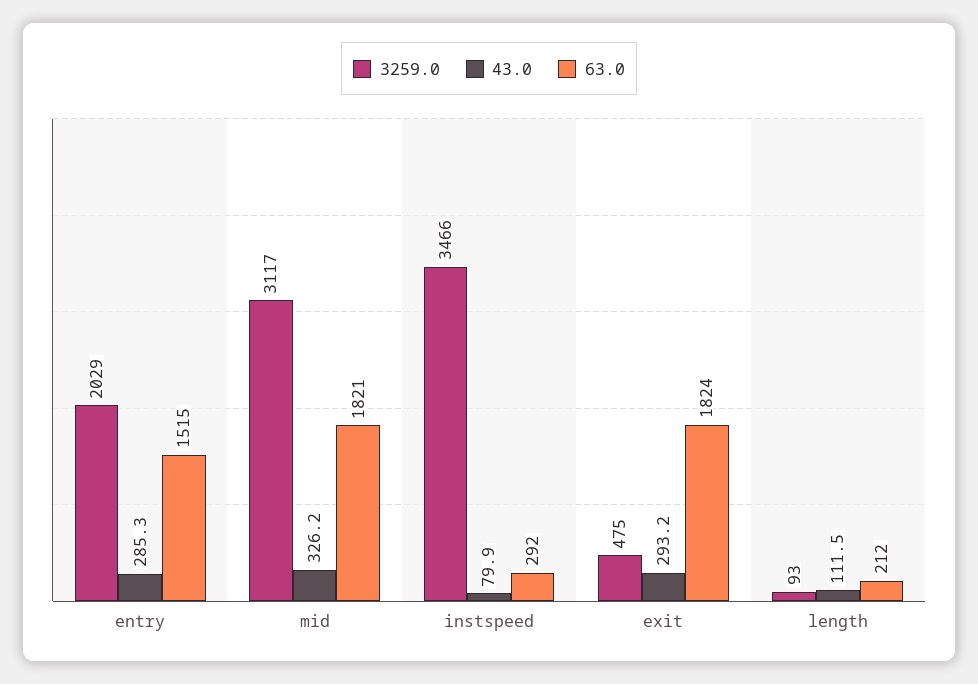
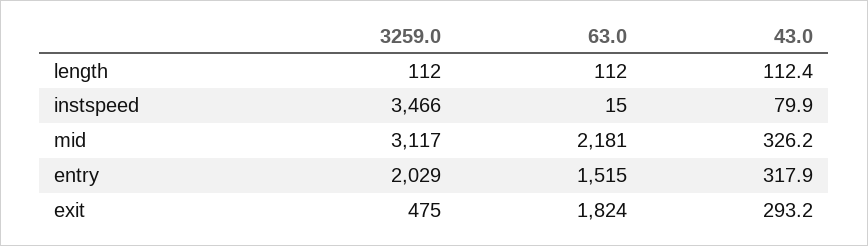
43.0, entry: 285.3 -> 317.9
63.0, mid: 1821 -> 2181
63.0, instspeed: 292 -> 15
3259.0, length: 93 -> 112
43.0, length: 111.5 -> 112.4
63.0, length: 212 -> 112

